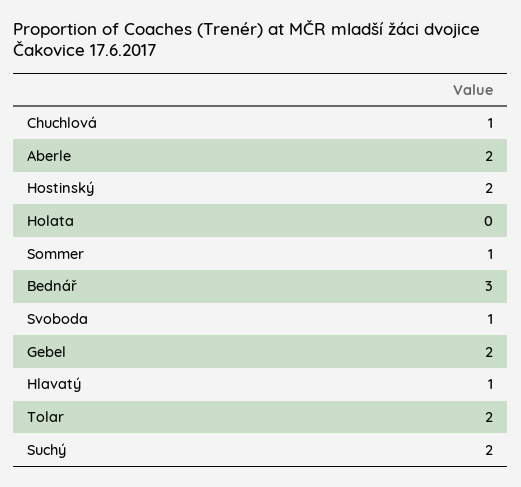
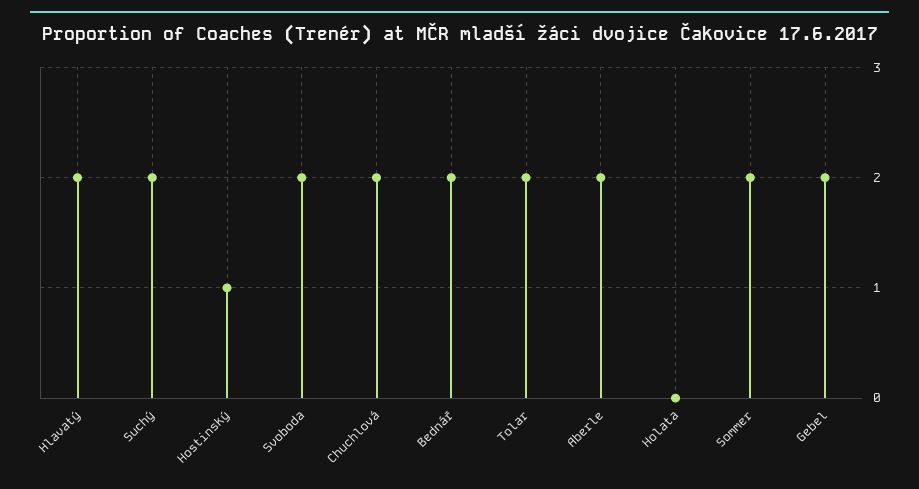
Chuchlová: 1 -> 2
Hostinský: 2 -> 1
Sommer: 1 -> 2
Bednář: 3 -> 2
Svoboda: 1 -> 2
Hlavatý: 1 -> 2

